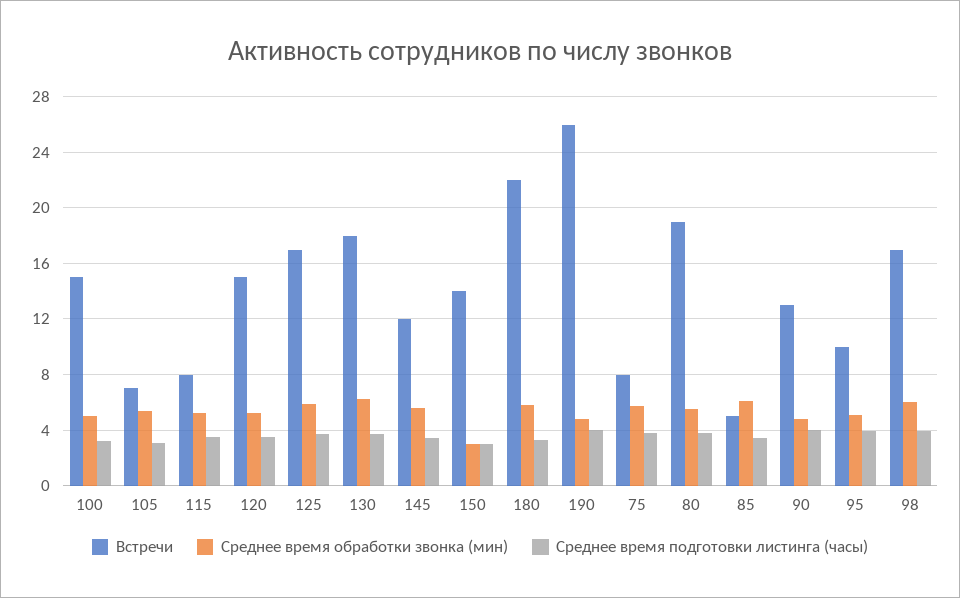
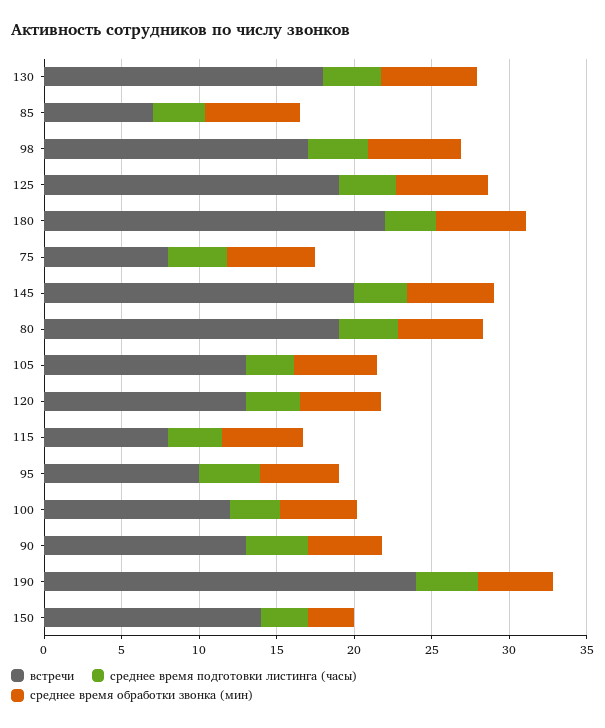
Встречи, 100: 15 -> 12
Встречи, 105: 7 -> 13
Встречи, 120: 15 -> 13
Встречи, 125: 17 -> 19
Встречи, 145: 12 -> 20
Встречи, 190: 26 -> 24
Встречи, 85: 5 -> 7

